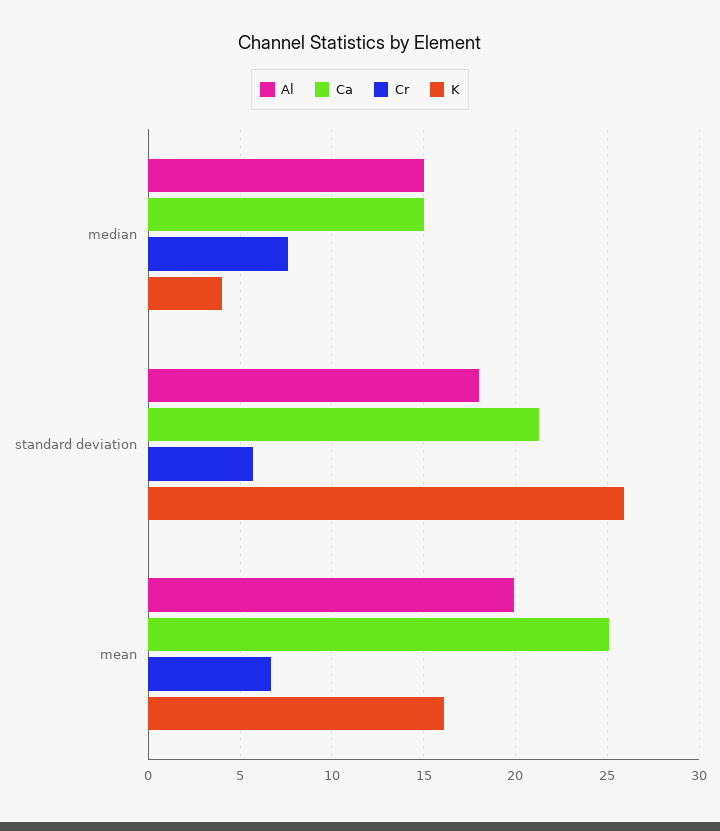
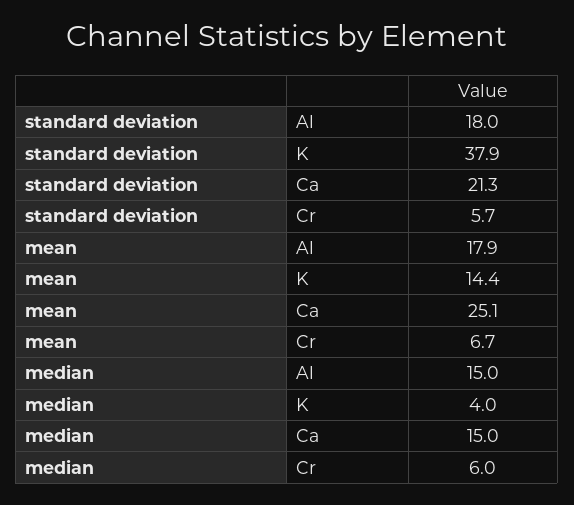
Cr, median: 7.5 -> 6
K, standard deviation: 26 -> 37.9
Al, mean: 20 -> 17.9
K, mean: 16 -> 14.4

